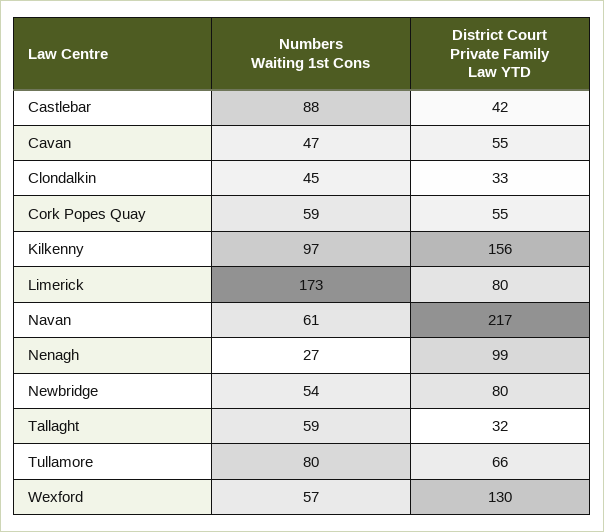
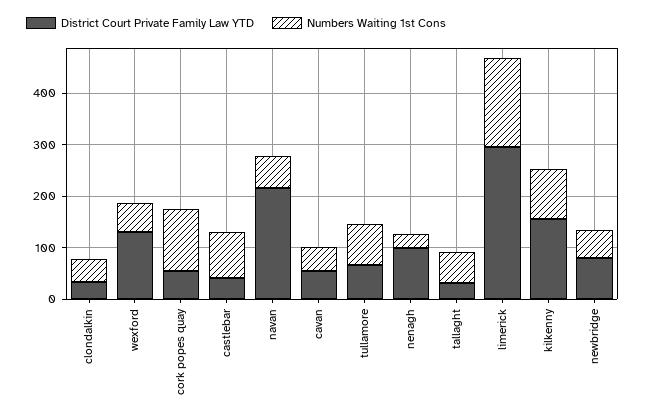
Numbers Waiting 1st Cons, Cork Popes Quay: 59 -> 120
District Court Private Family Law YTD, Limerick: 80 -> 300

